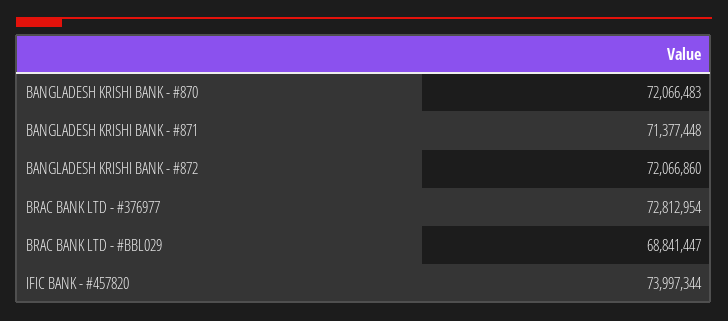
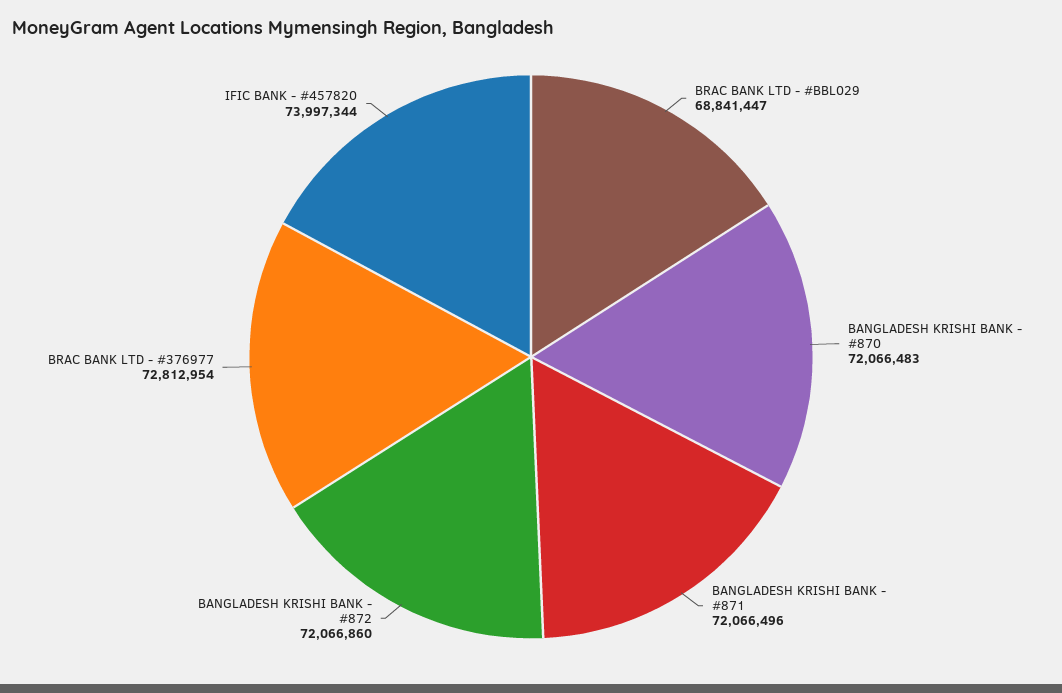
BANGLADESH KRISHI BANK - #871: 71377448 -> 72066496

